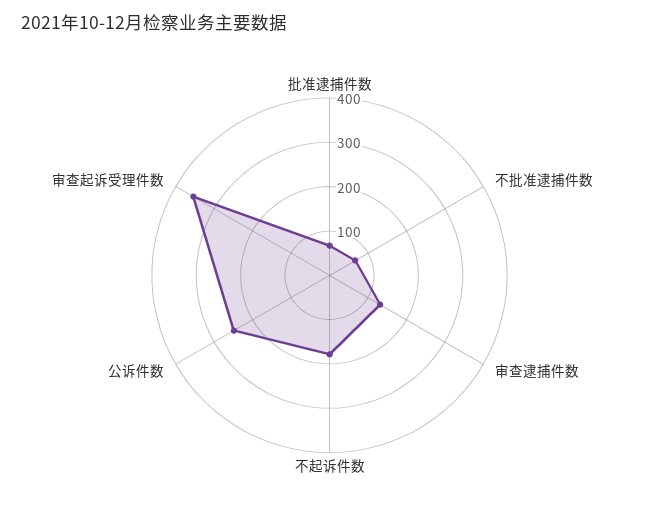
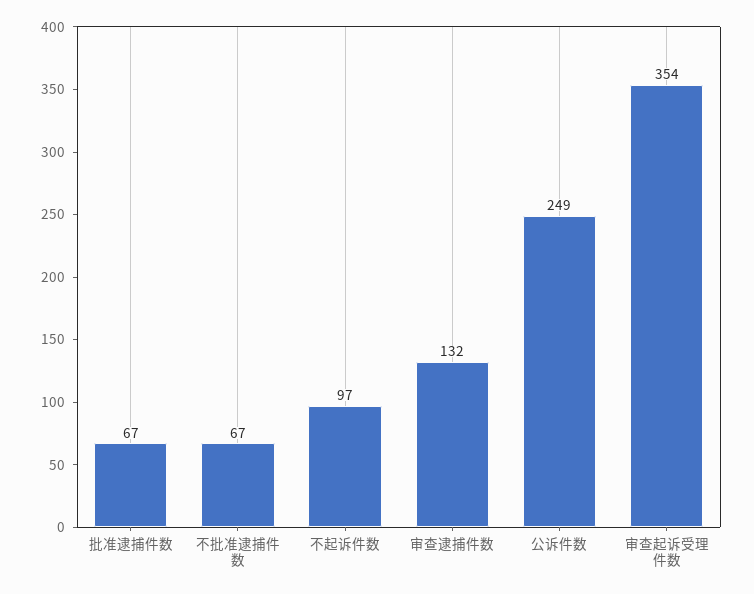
不起诉件数: 180 -> 97

